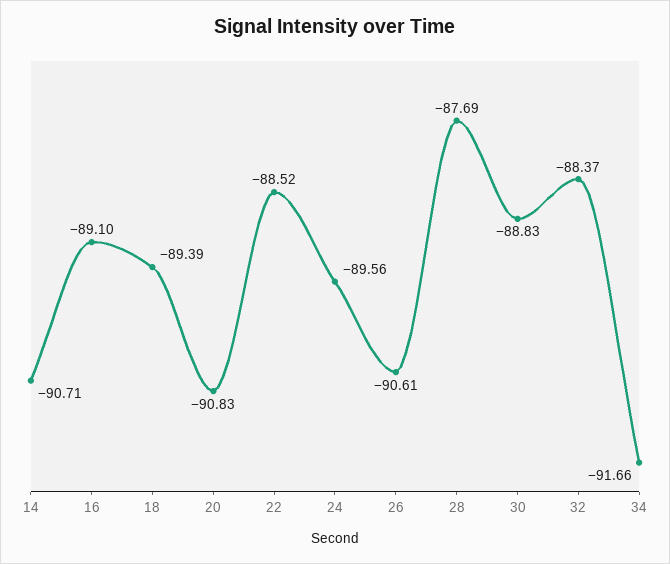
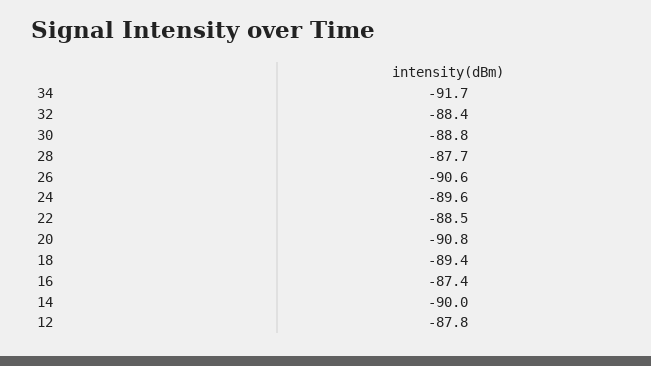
14: -90.71 -> -90
16: -89.1 -> -87.4
12: none -> -87.8

